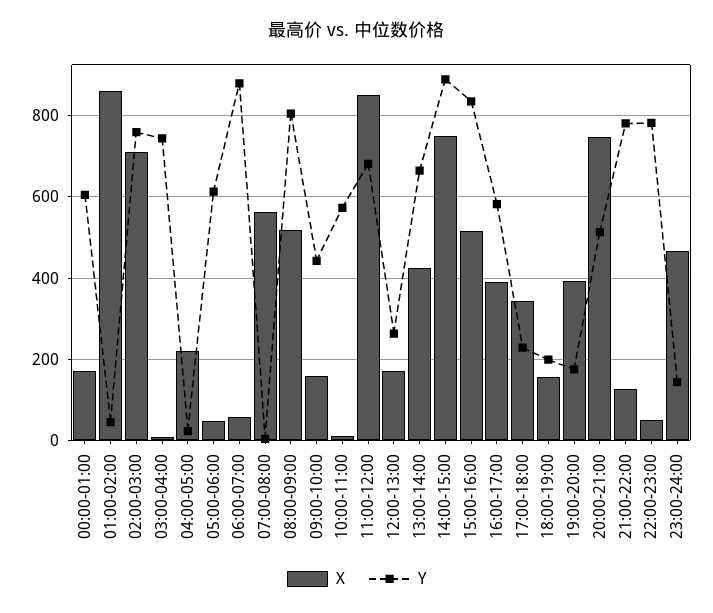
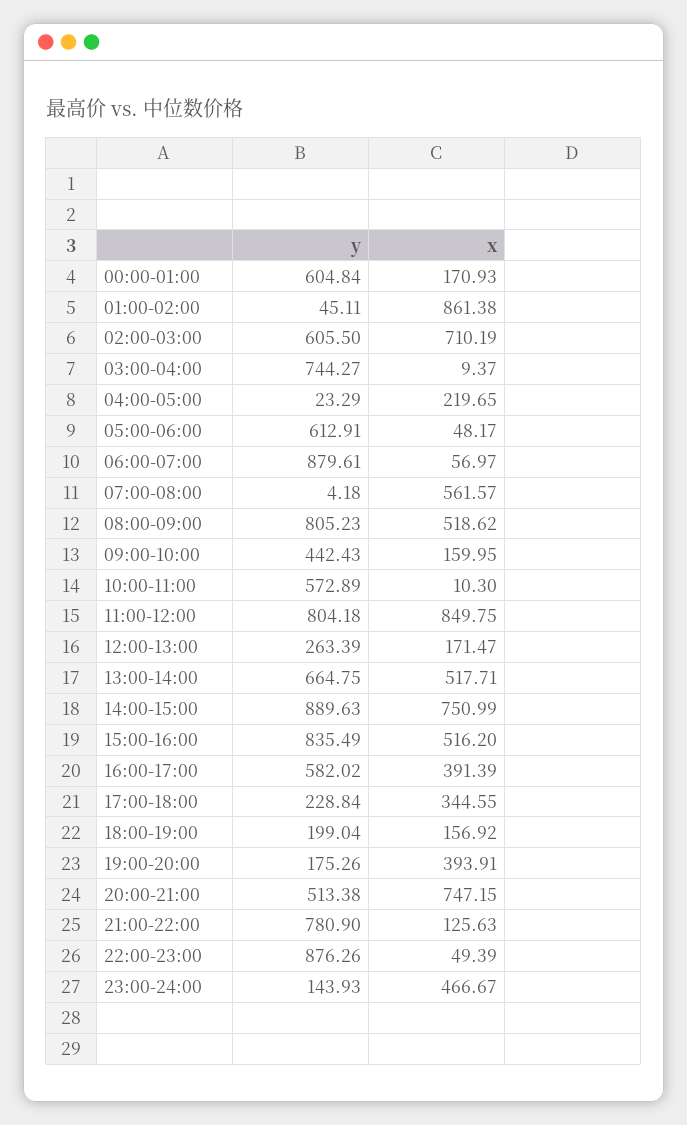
Y, 02:00-03:00: 760 -> 605.5
Y, 11:00-12:00: 680 -> 804.18
X, 13:00-14:00: 420 -> 517.71
Y, 22:00-23:00: 780 -> 876.26

